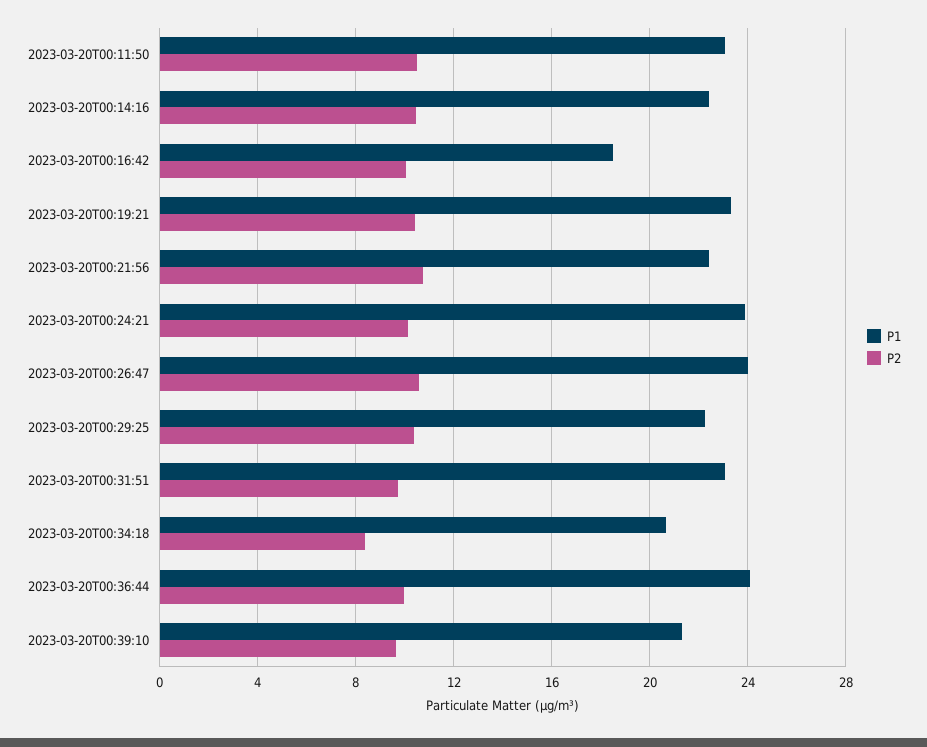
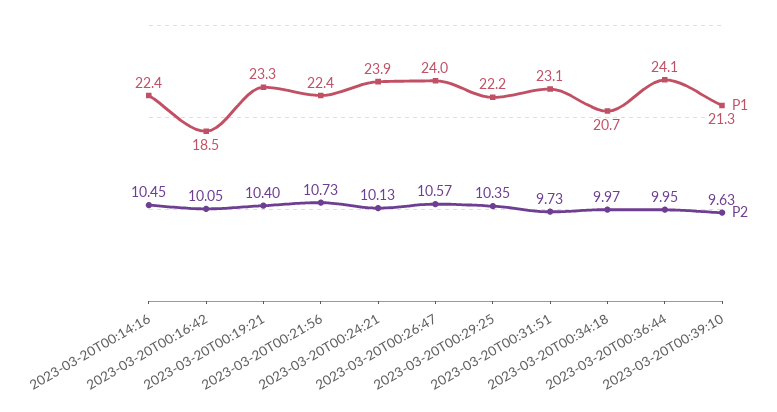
P1, 2023-03-20T00:11:50: 23 -> none
P2, 2023-03-20T00:11:50: 10.5 -> none
P2, 2023-03-20T00:34:18: 8.5 -> 9.97

